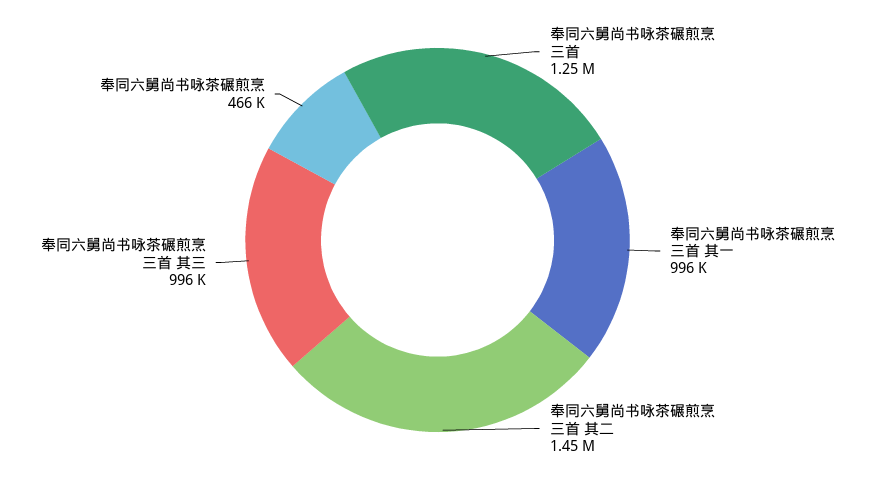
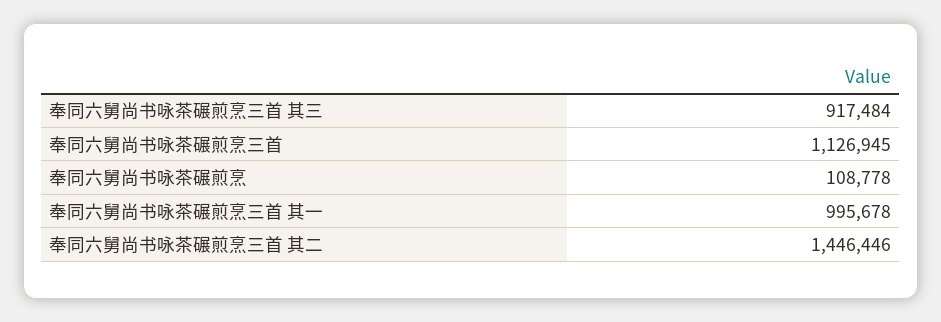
奉同六舅尚书咏茶碾煎烹三首: 1250000 -> 1126945
奉同六舅尚书咏茶碾煎烹三首 其三: 996000 -> 917484
奉同六舅尚书咏茶碾煎烹: 466000 -> 108778

